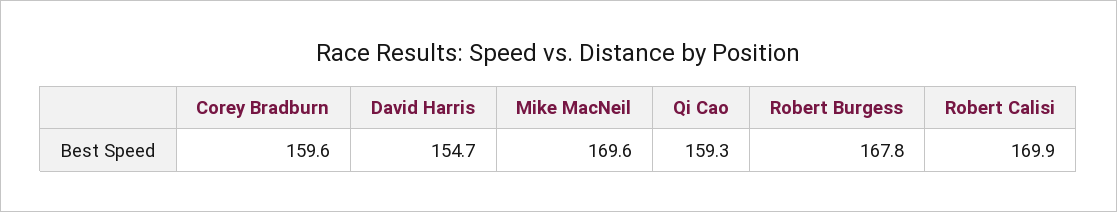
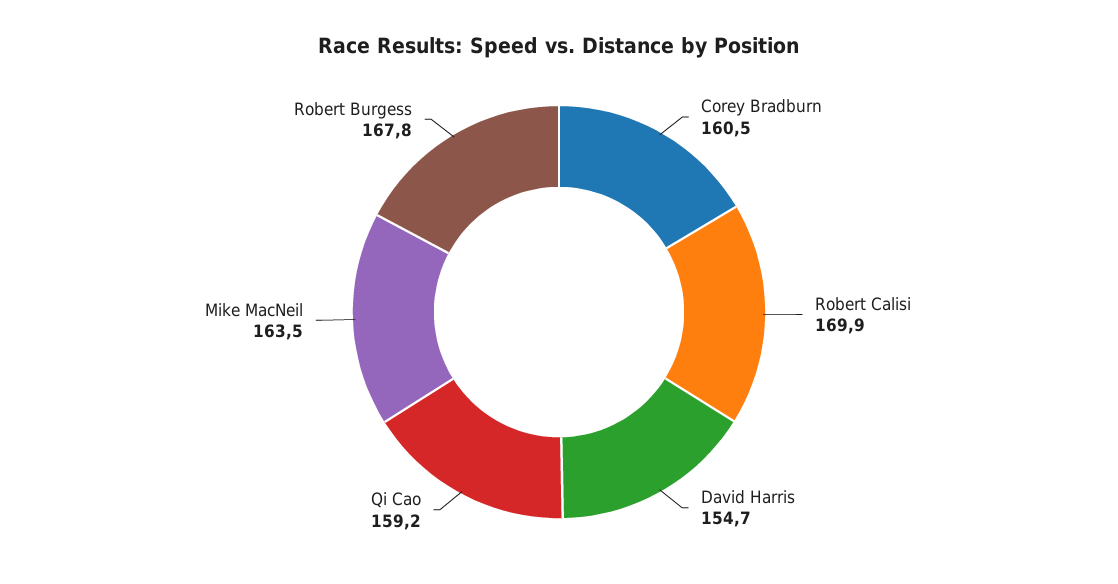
Corey Bradburn: 159.6 -> 160.5
Mike MacNeil: 169.6 -> 163.5
Qi Cao: 159.3 -> 159.2

